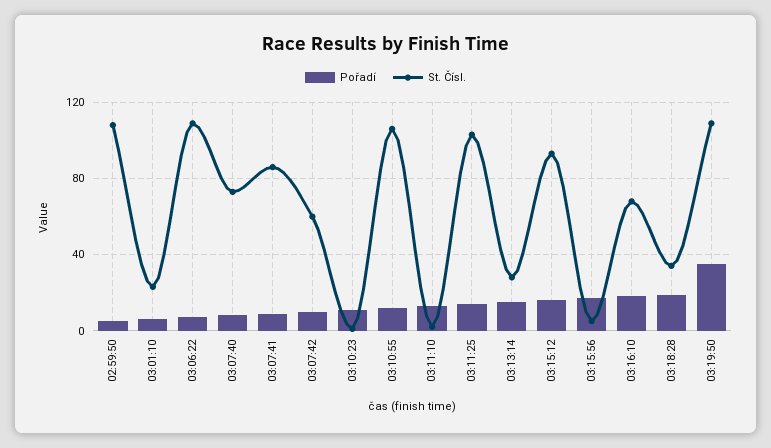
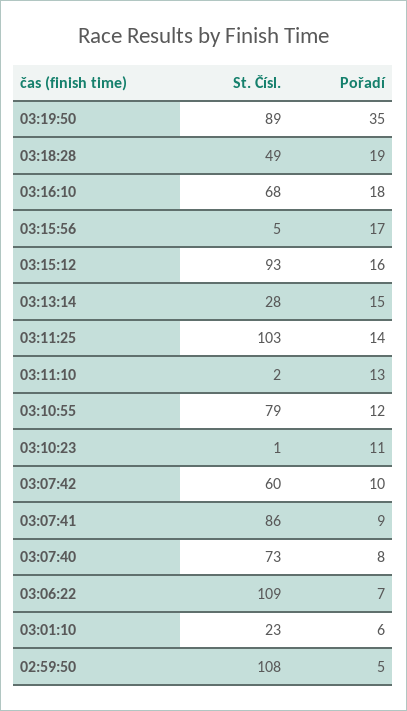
St. Čísl., 03:10:55: 105 -> 79
St. Čísl., 03:18:28: 35 -> 49
St. Čísl., 03:19:50: 110 -> 89

